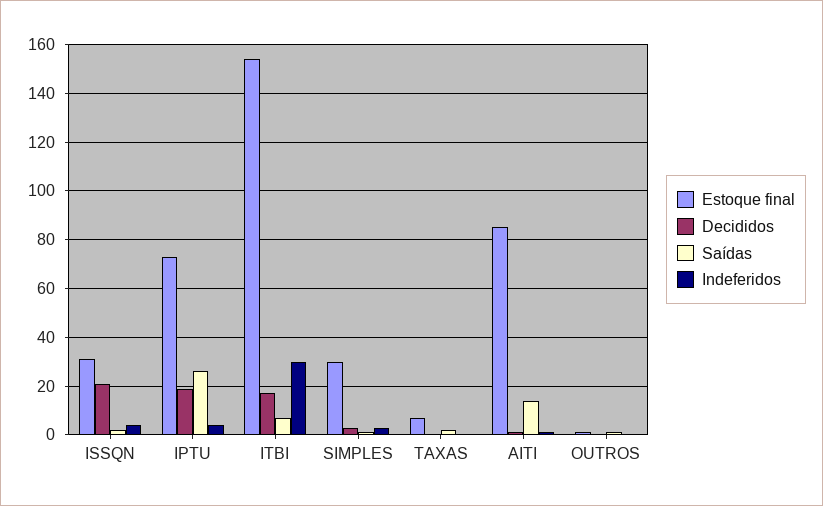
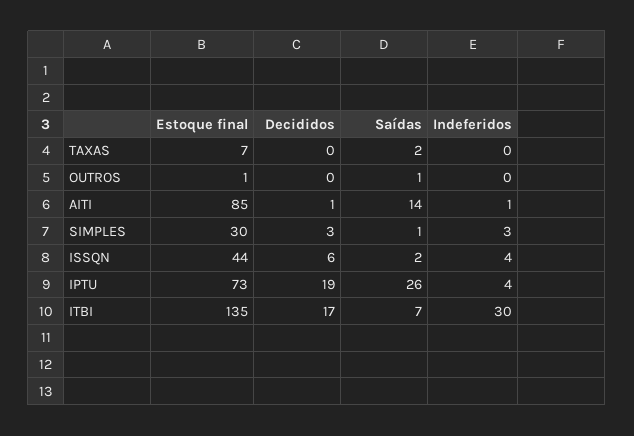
Estoque final, ISSQN: 30 -> 44
Decididos, ISSQN: 20 -> 6
Estoque final, ITBI: 155 -> 135

